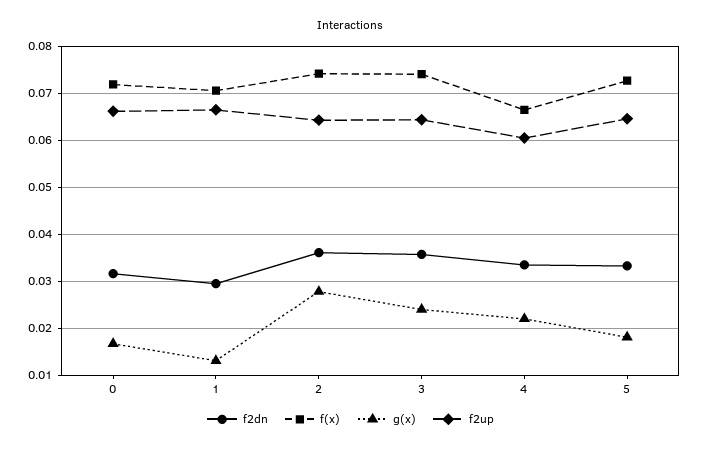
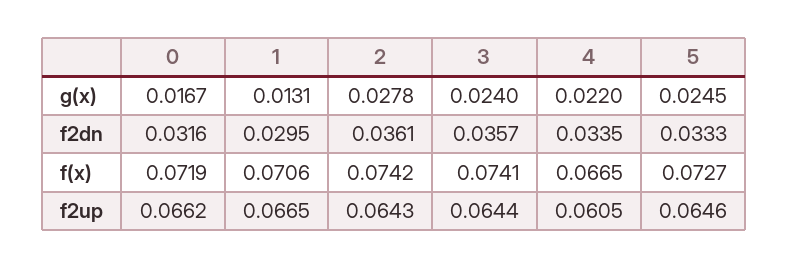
g(x), 5: 0.018 -> 0.0245

